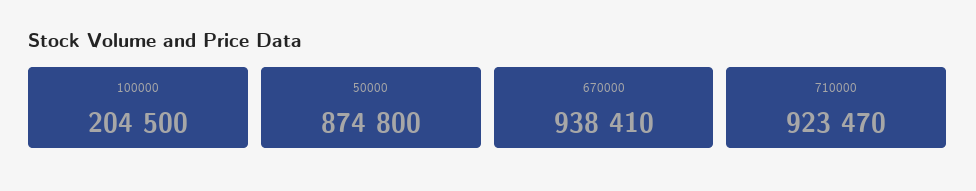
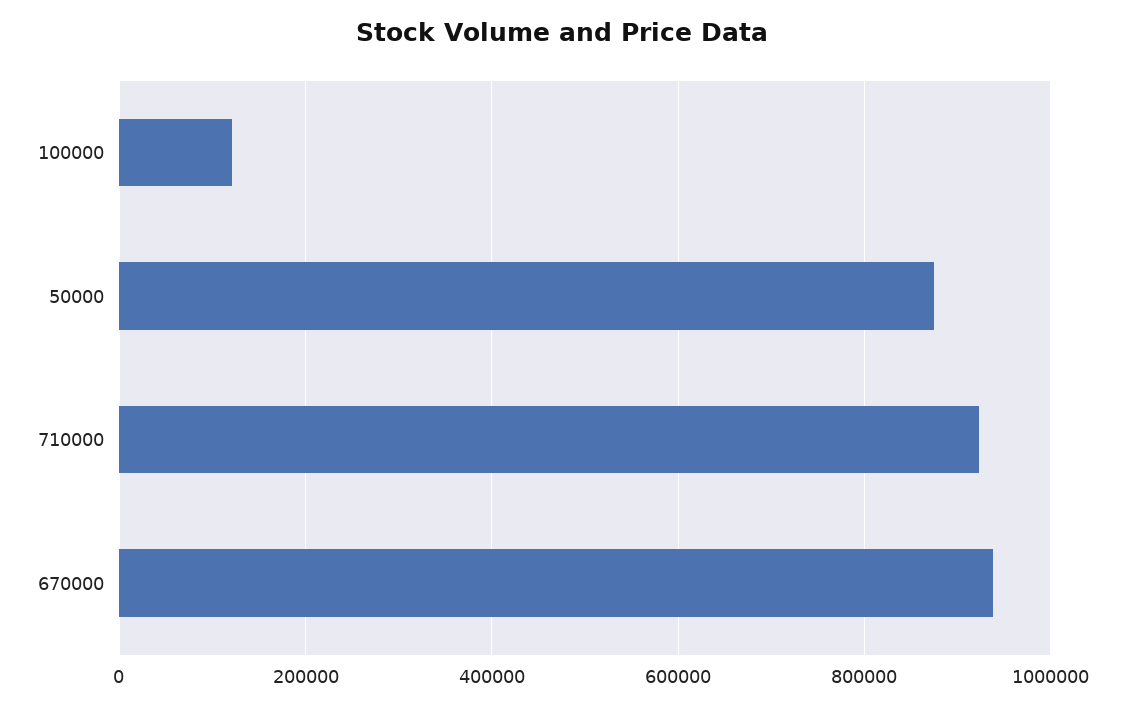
100000: 204500 -> 120000

